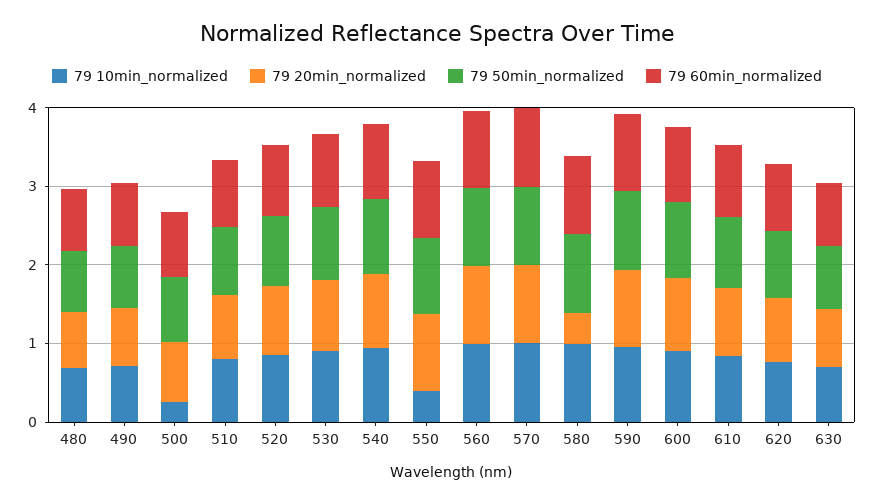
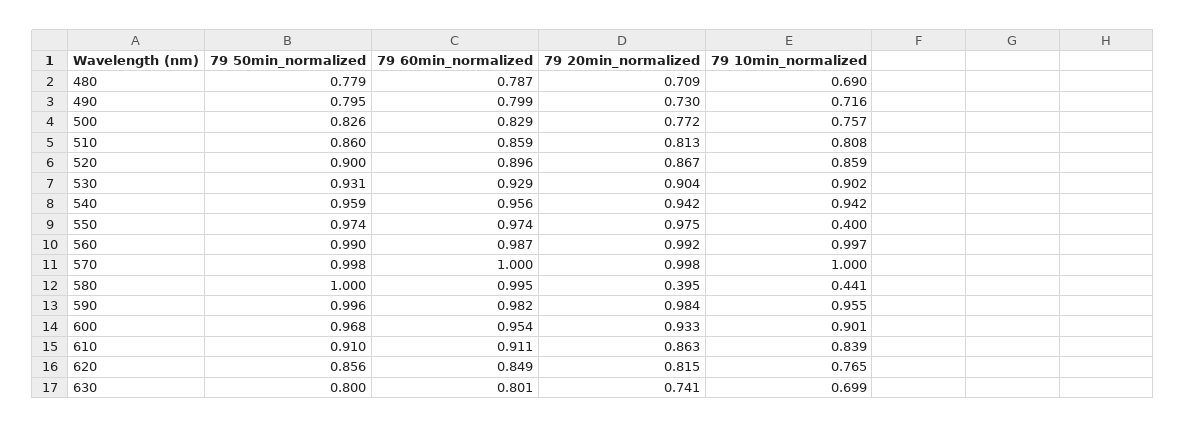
79 10min_normalized, 500: 0.2 -> 0.757
79 10min_normalized, 580: 1 -> 0.441

